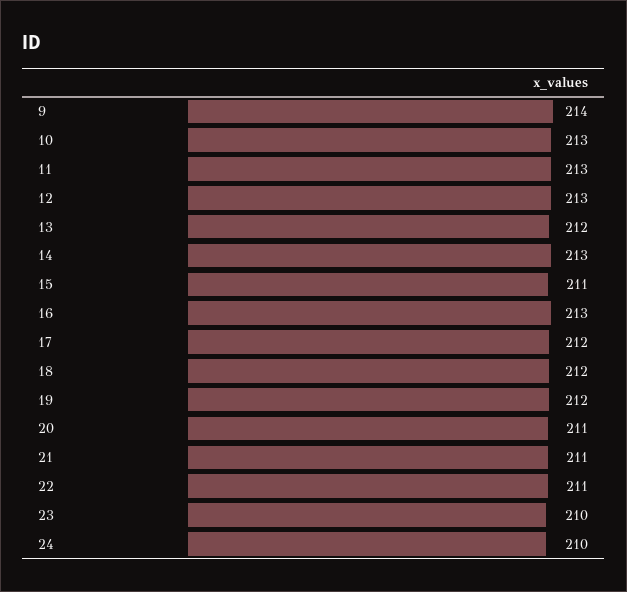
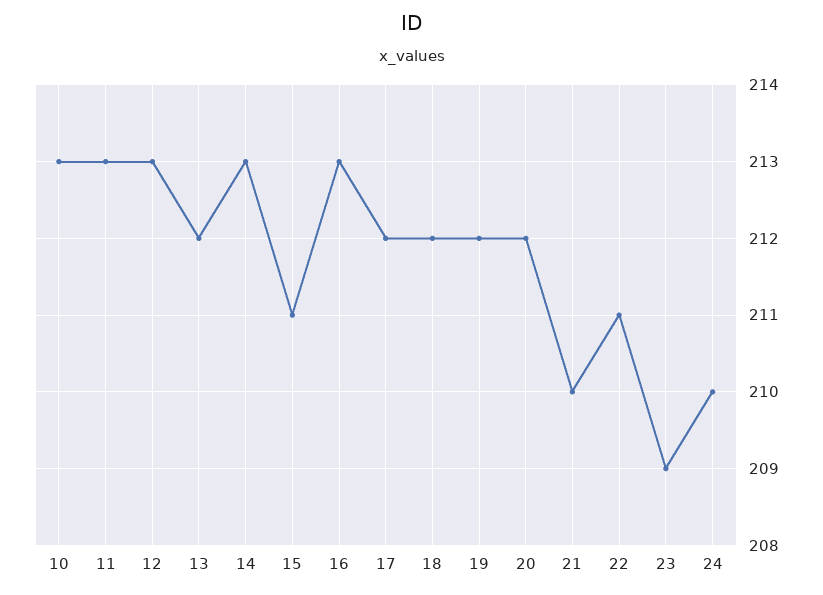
9: 214 -> none
20: 211 -> 212
21: 211 -> 210
23: 210 -> 209

